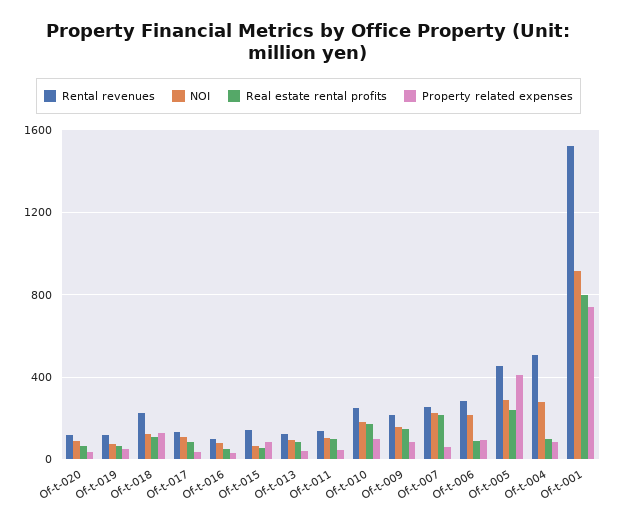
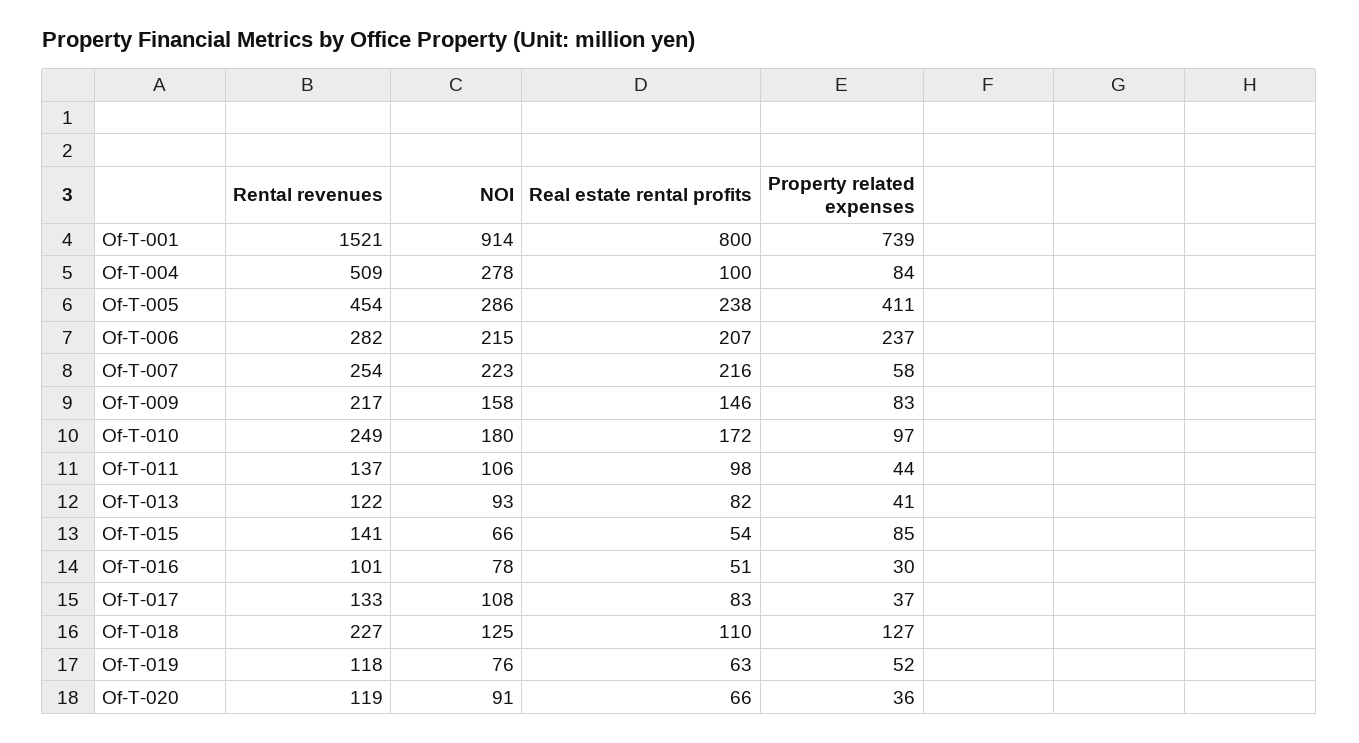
Real estate rental profits, Of-t-006: 100 -> 207
Property related expenses, Of-t-006: 100 -> 237

